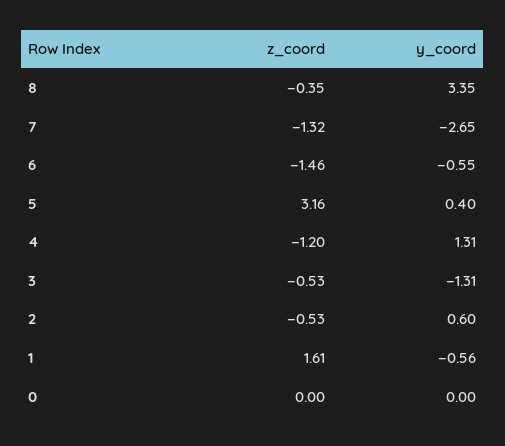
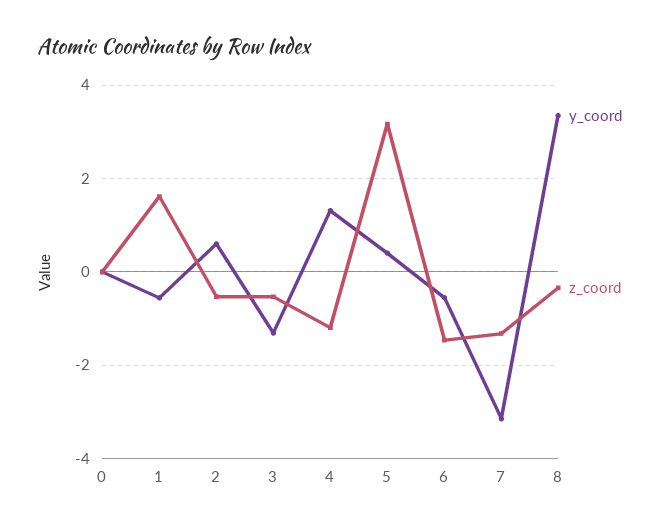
y_coord, 7: -2.65 -> -3.2

